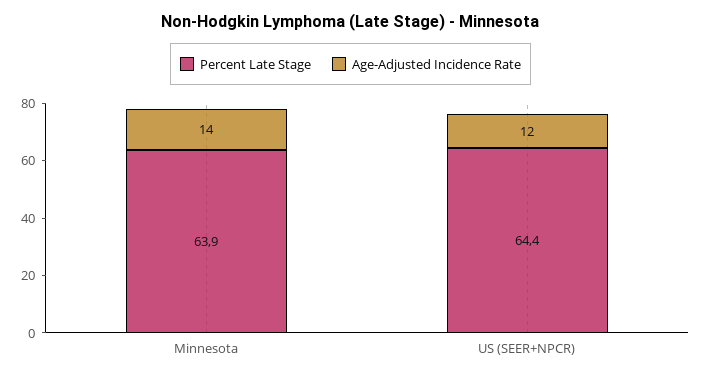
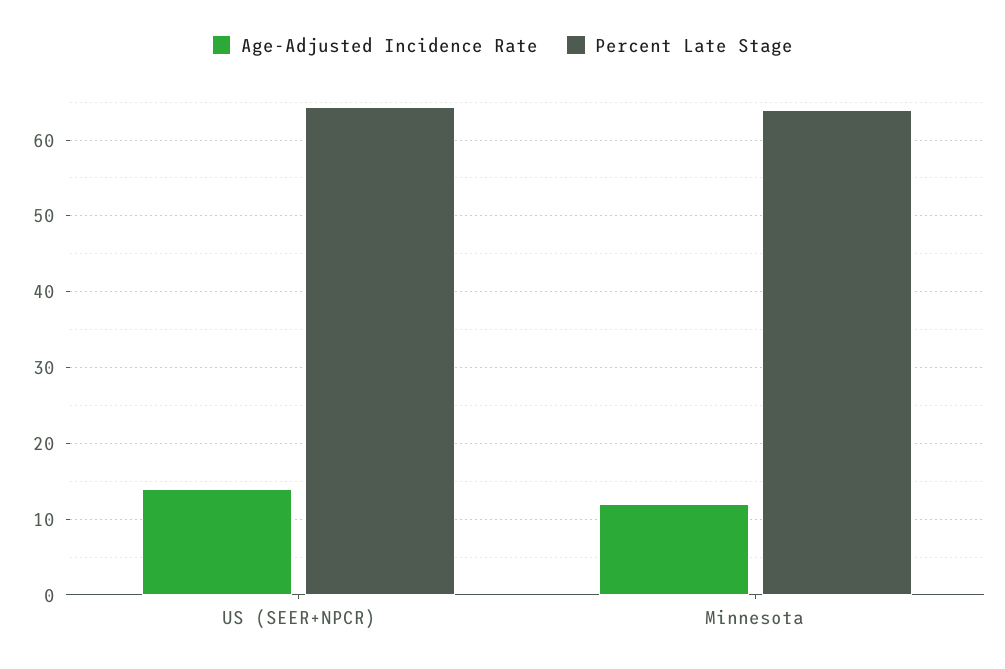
Age-Adjusted Incidence Rate, Minnesota: 14 -> 12
Age-Adjusted Incidence Rate, US (SEER+NPCR): 12 -> 14

